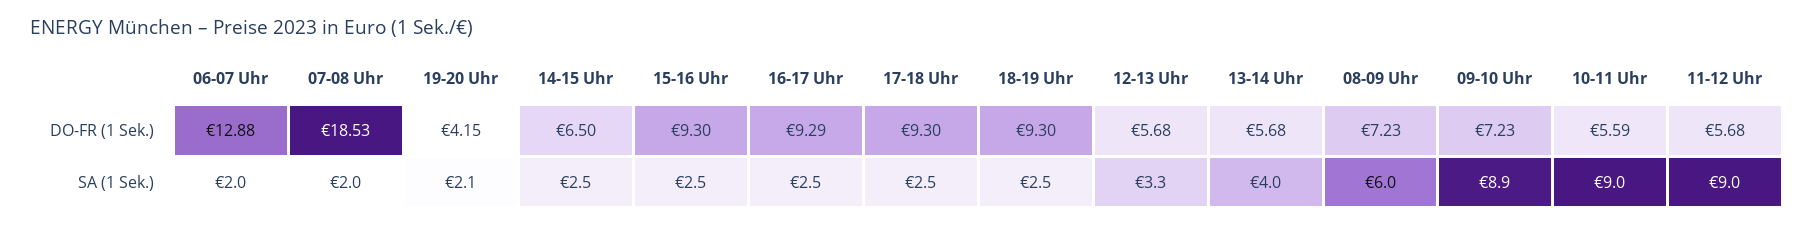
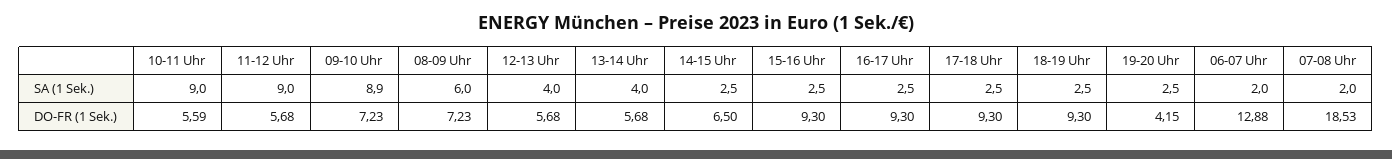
16-17 Uhr, DO-FR (1 Sek.): 9.29 -> 9.3
19-20 Uhr, SA (1 Sek.): 2.1 -> 2.5
12-13 Uhr, SA (1 Sek.): 3.3 -> 4

